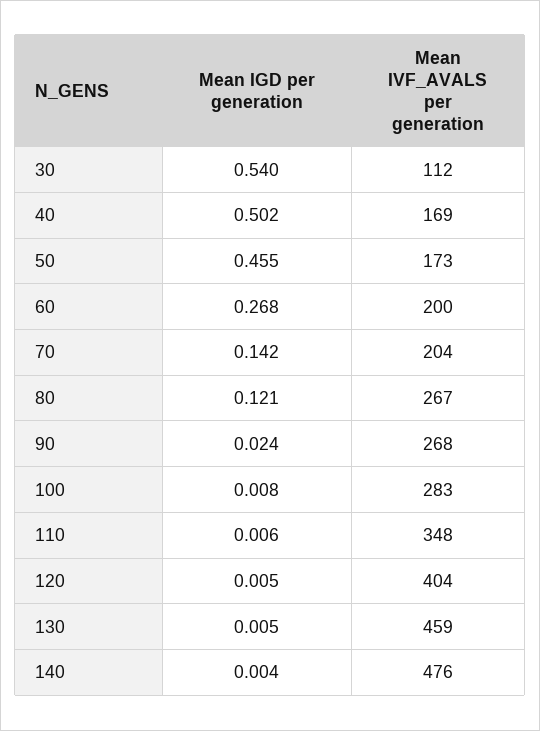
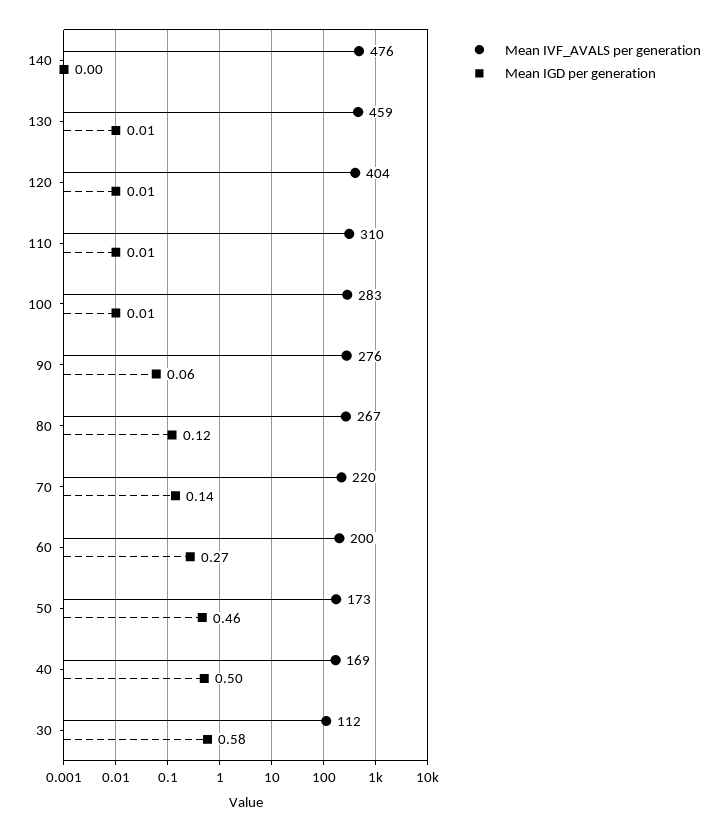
Mean IGD per generation, 30: 0.54 -> 0.58
Mean IVF_AVALS per generation, 70: 204 -> 220
Mean IGD per generation, 90: 0.024 -> 0.06
Mean IVF_AVALS per generation, 90: 268 -> 276
Mean IVF_AVALS per generation, 110: 348 -> 310

